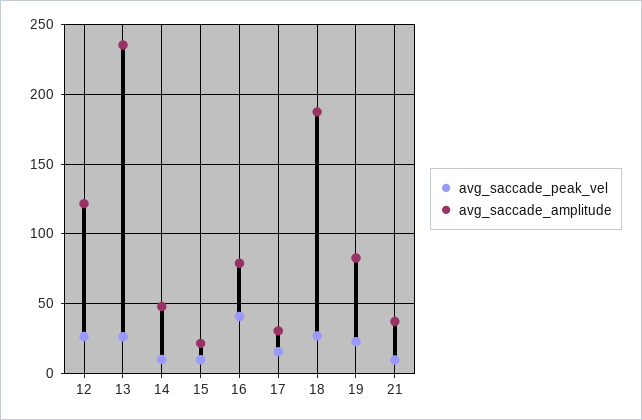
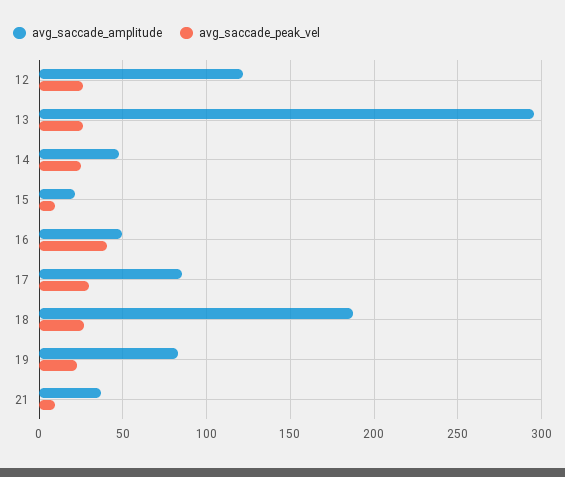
avg_saccade_amplitude, 13: 235 -> 295
avg_saccade_peak_vel, 14: 10 -> 25
avg_saccade_amplitude, 16: 80 -> 50
avg_saccade_peak_vel, 17: 15 -> 30
avg_saccade_amplitude, 17: 30 -> 85

